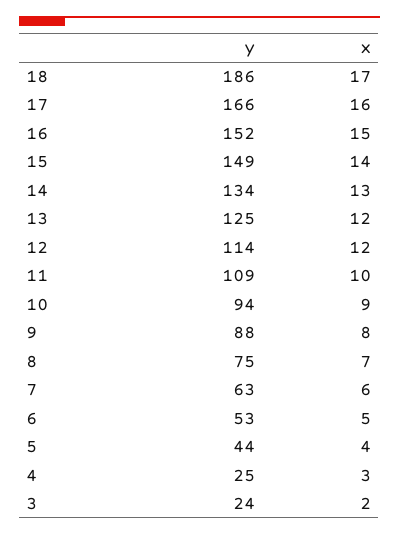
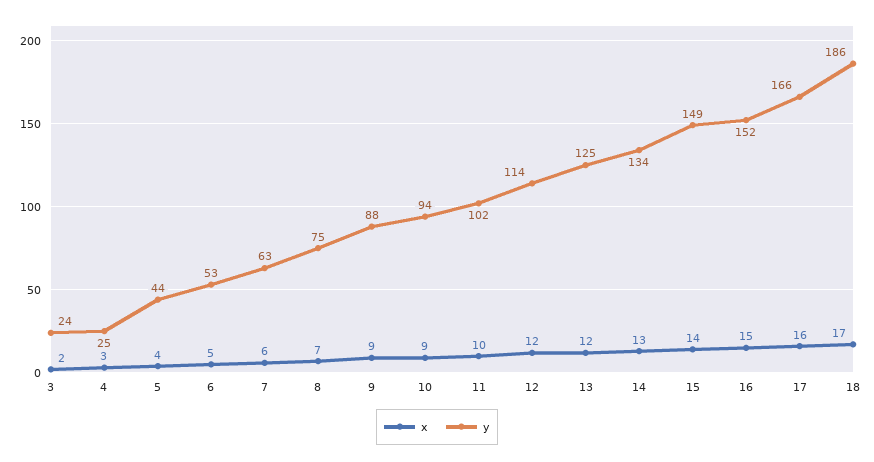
y, 11: 109 -> 102
x, 9: 8 -> 9

